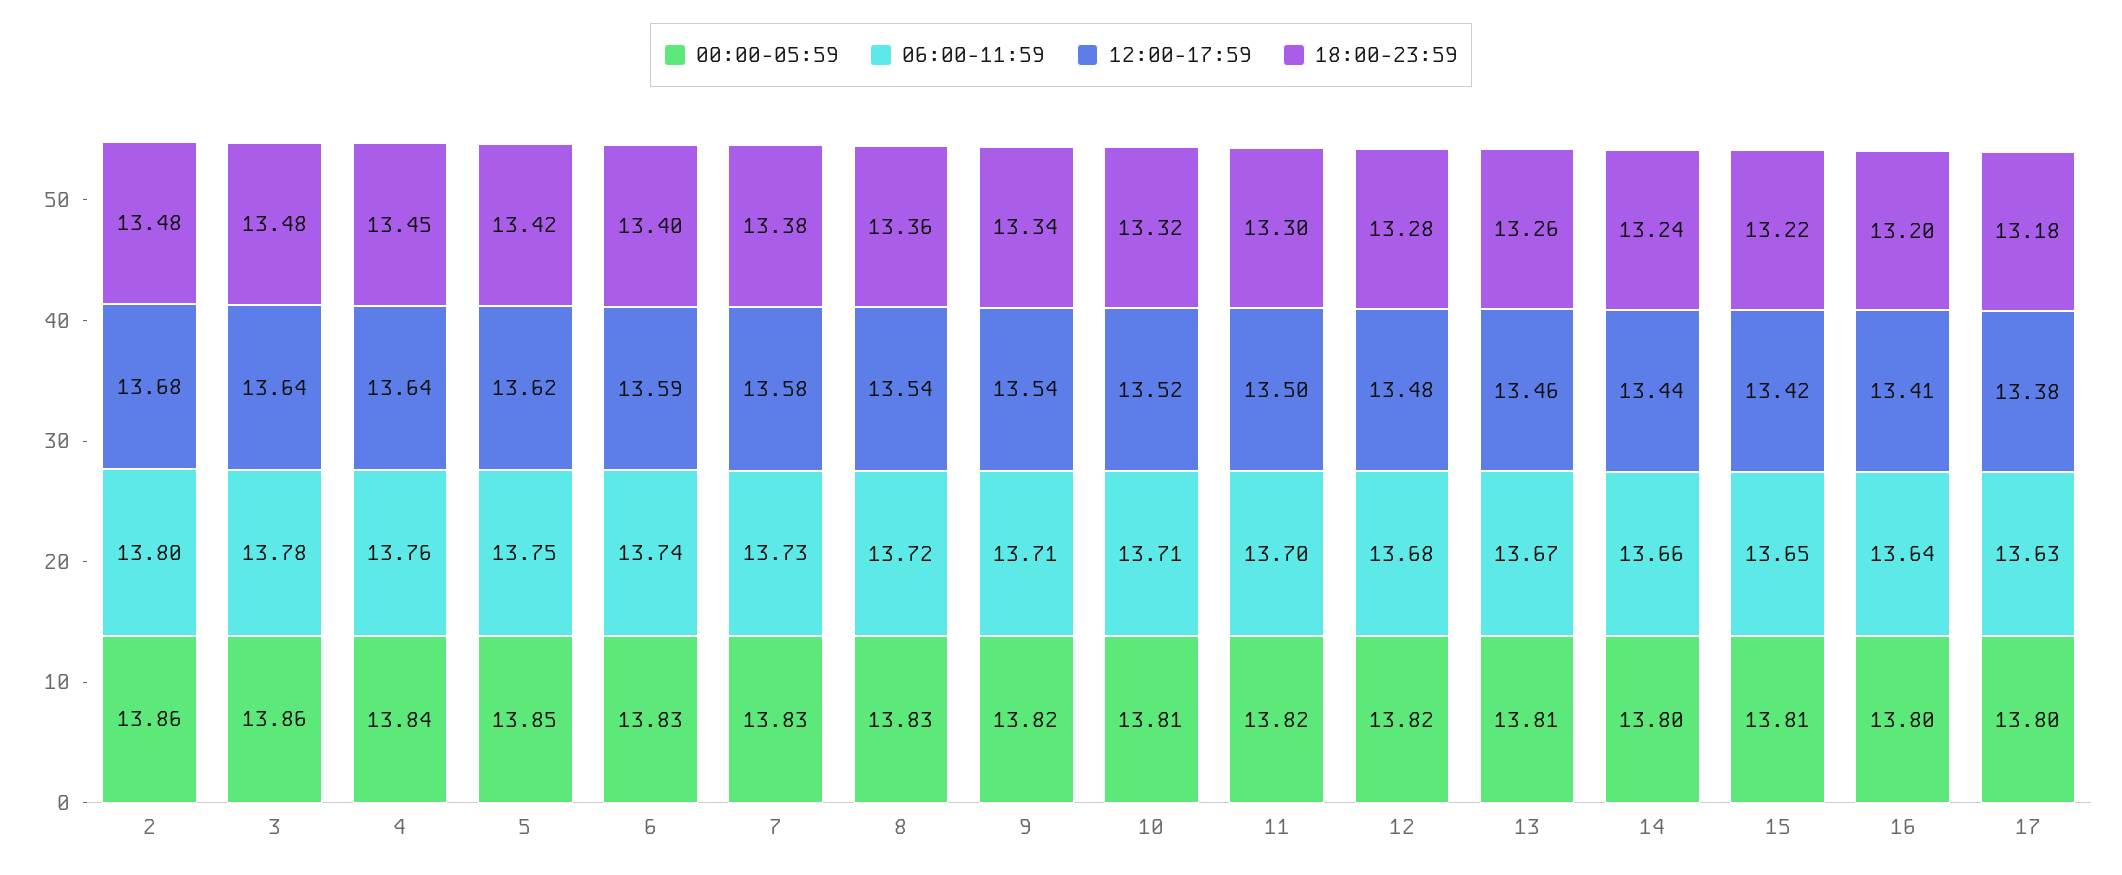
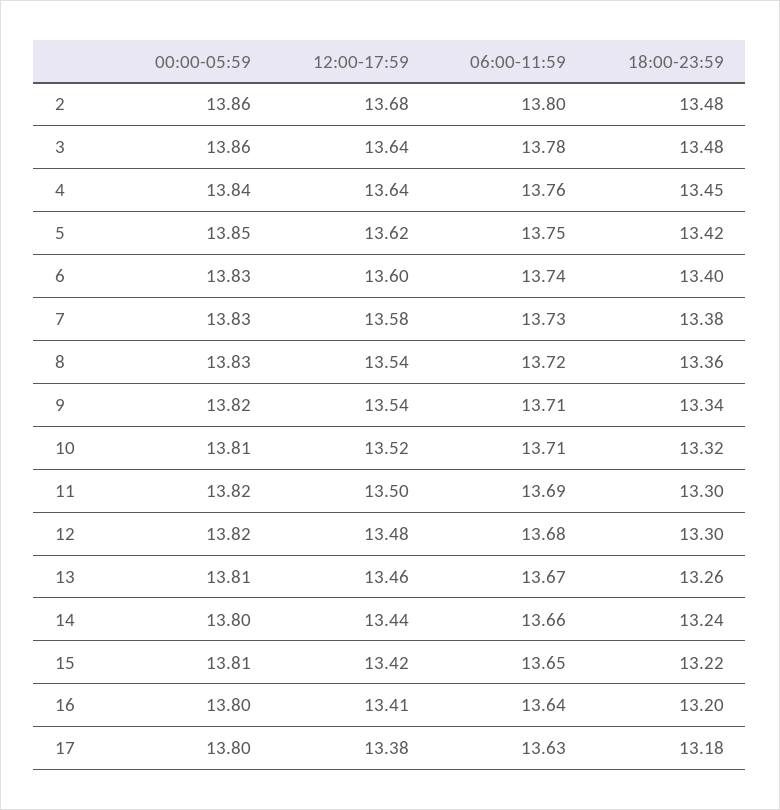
12:00-17:59, 6: 13.59 -> 13.6
06:00-11:59, 11: 13.7 -> 13.69
18:00-23:59, 12: 13.28 -> 13.3

